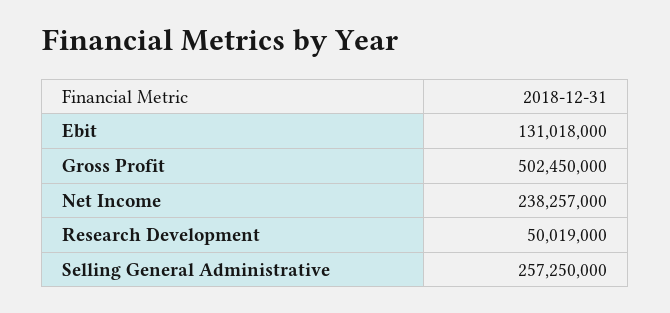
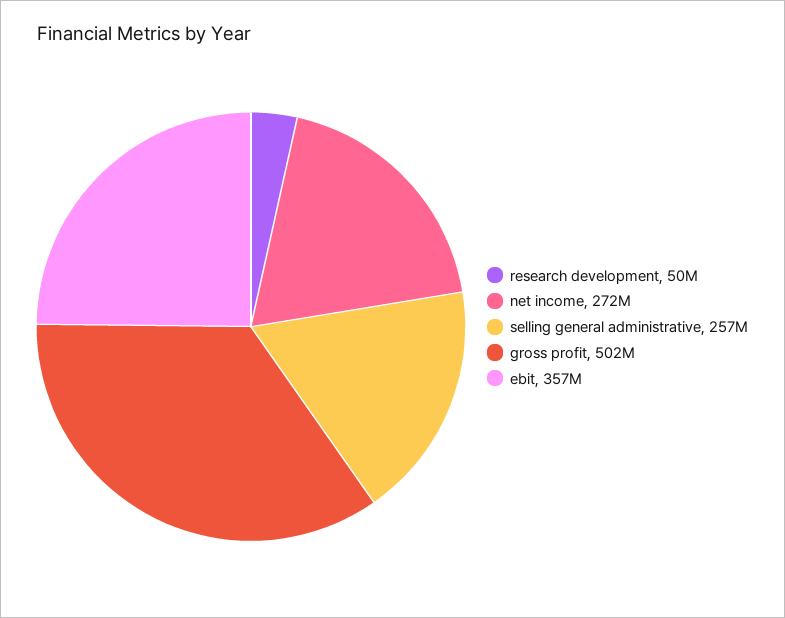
Ebit: 131018000 -> 357000000
Net Income: 238257000 -> 272000000

